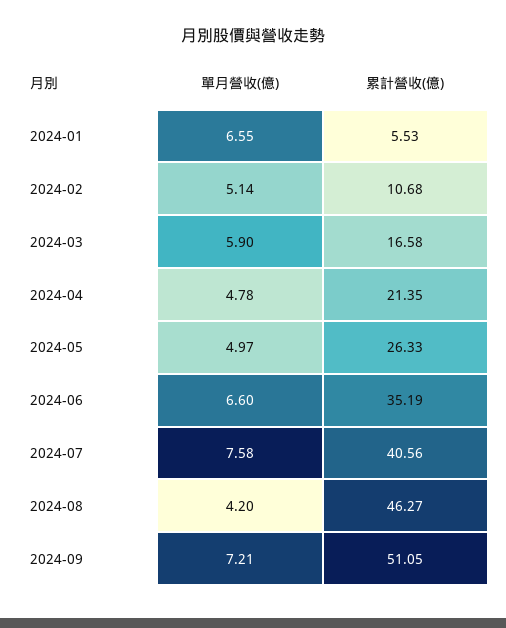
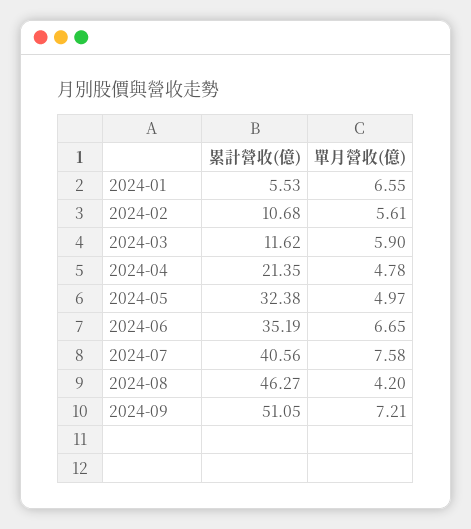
單月營收(億), 2024-02: 5.14 -> 5.61
累計營收(億), 2024-03: 16.58 -> 11.62
累計營收(億), 2024-05: 26.33 -> 32.38
單月營收(億), 2024-06: 6.6 -> 6.65

